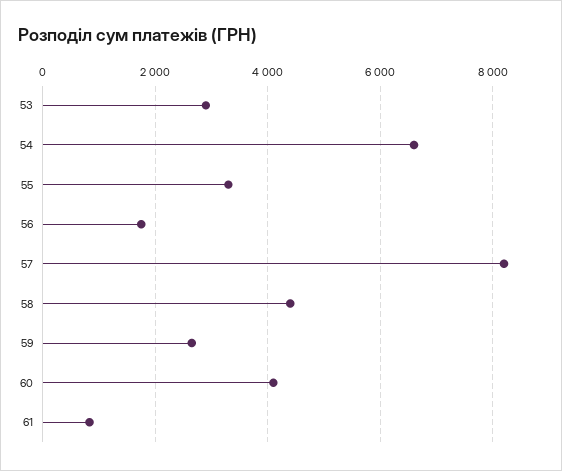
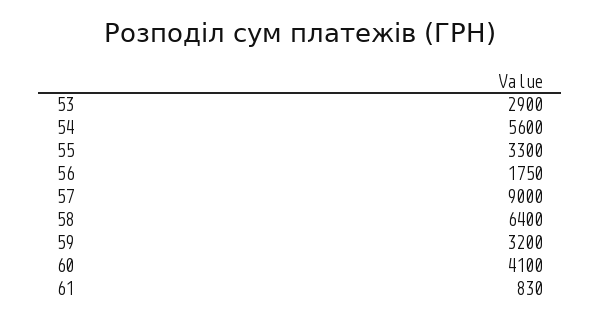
54: 6600 -> 5600
57: 8200 -> 9000
58: 4400 -> 6400
59: 2600 -> 3200

